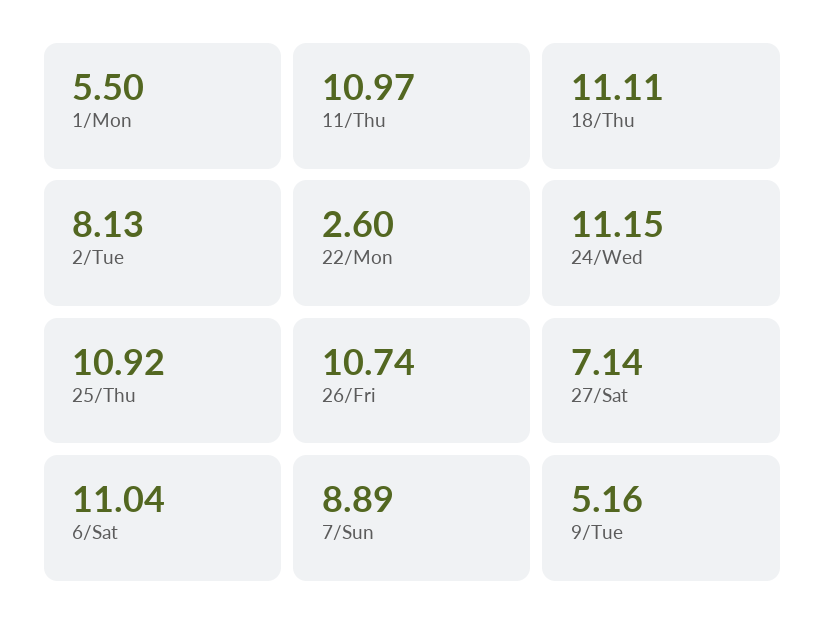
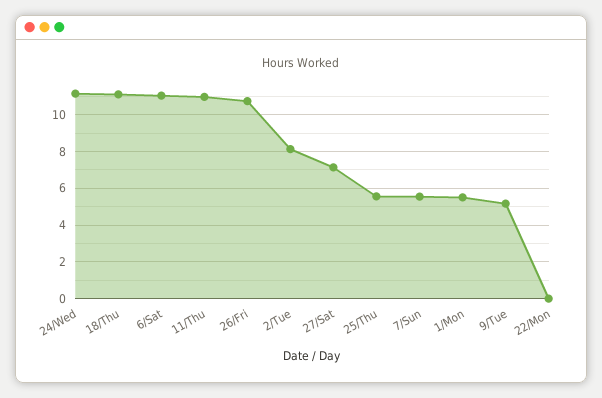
22/Mon: 2.6 -> 0
25/Thu: 10.92 -> 5.5
7/Sun: 8.89 -> 5.5

